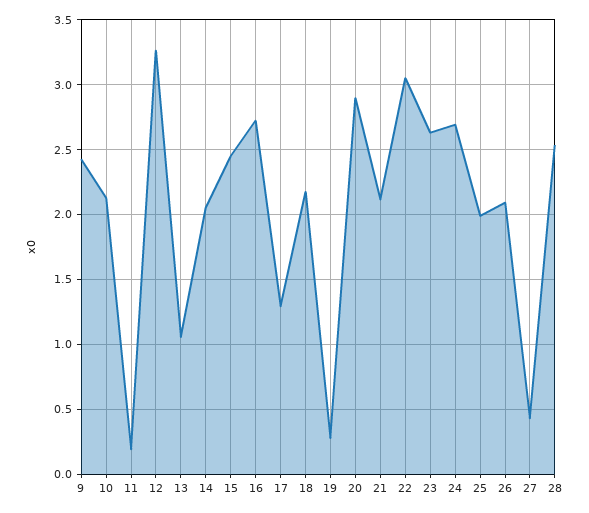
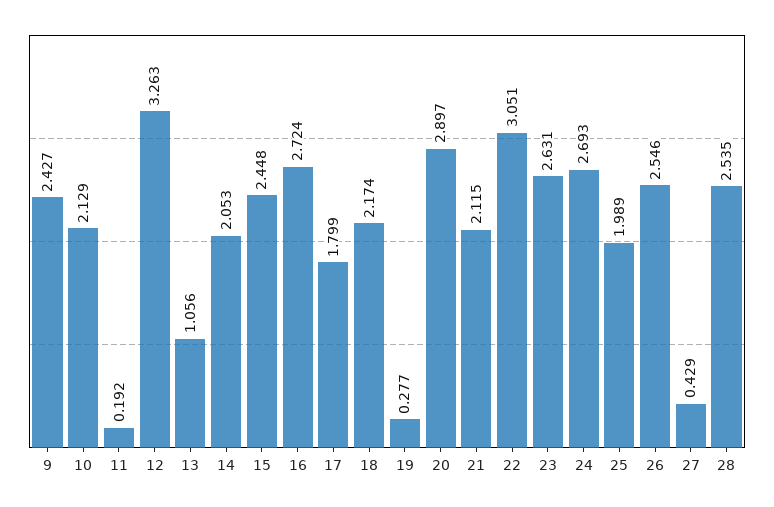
17: 1.3 -> 1.799
26: 2.1 -> 2.546

